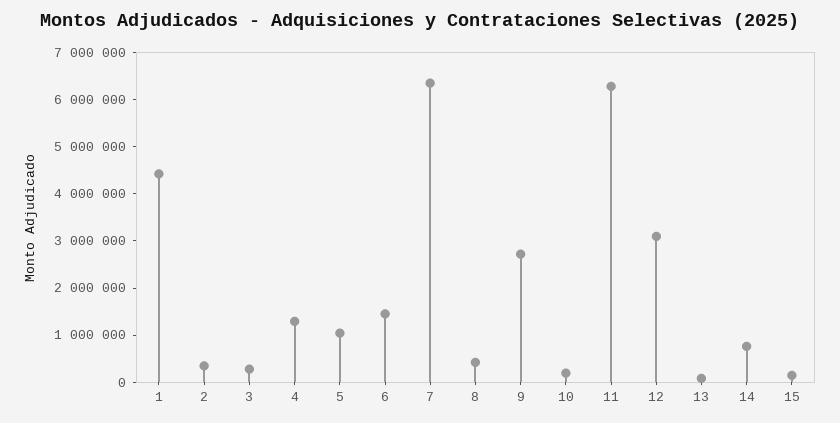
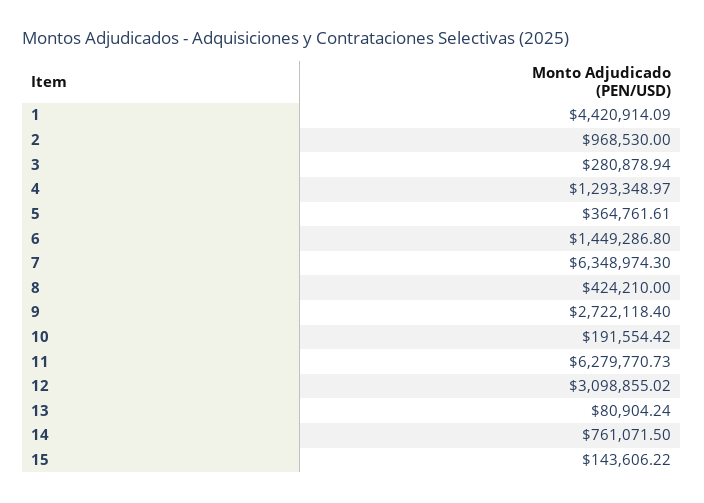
2: 400000 -> 968530
5: 1000000 -> 364761.61

